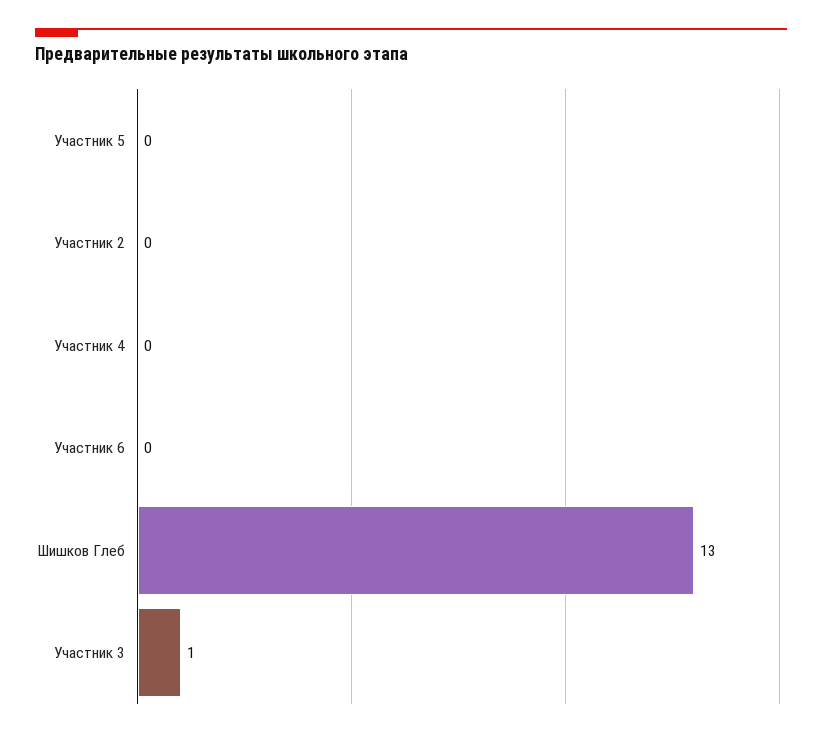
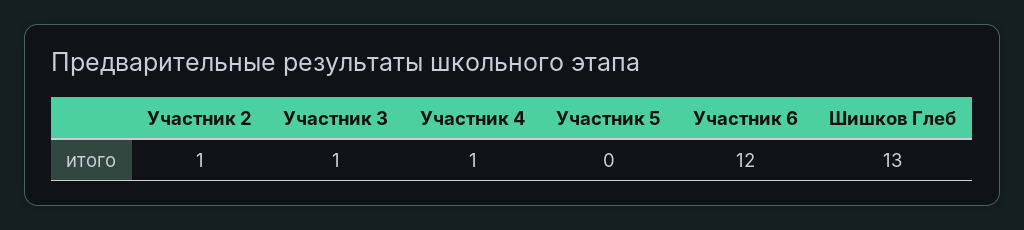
Участник 2: 0 -> 1
Участник 4: 0 -> 1
Участник 6: 0 -> 12

